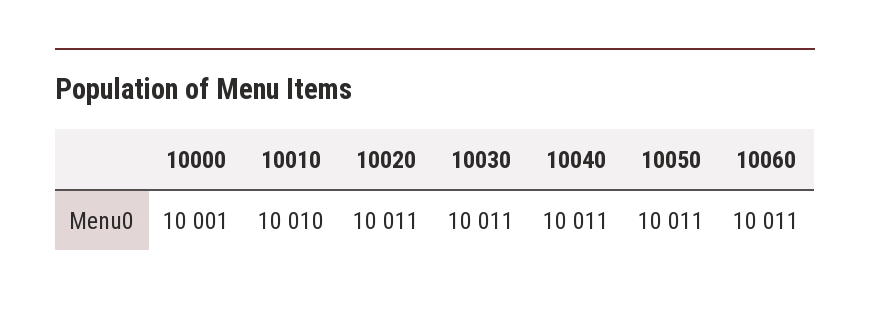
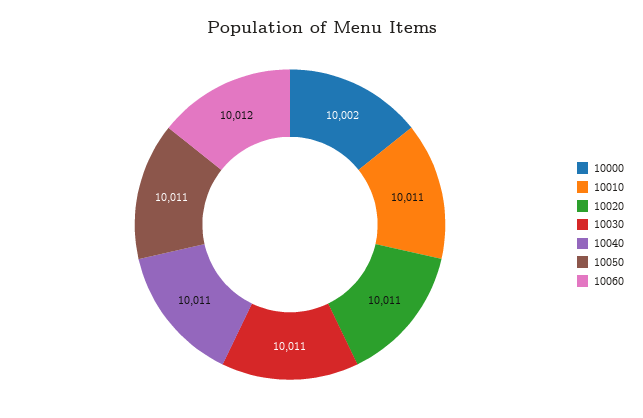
10000: 10001 -> 10002
10010: 10010 -> 10011
10060: 10011 -> 10012

